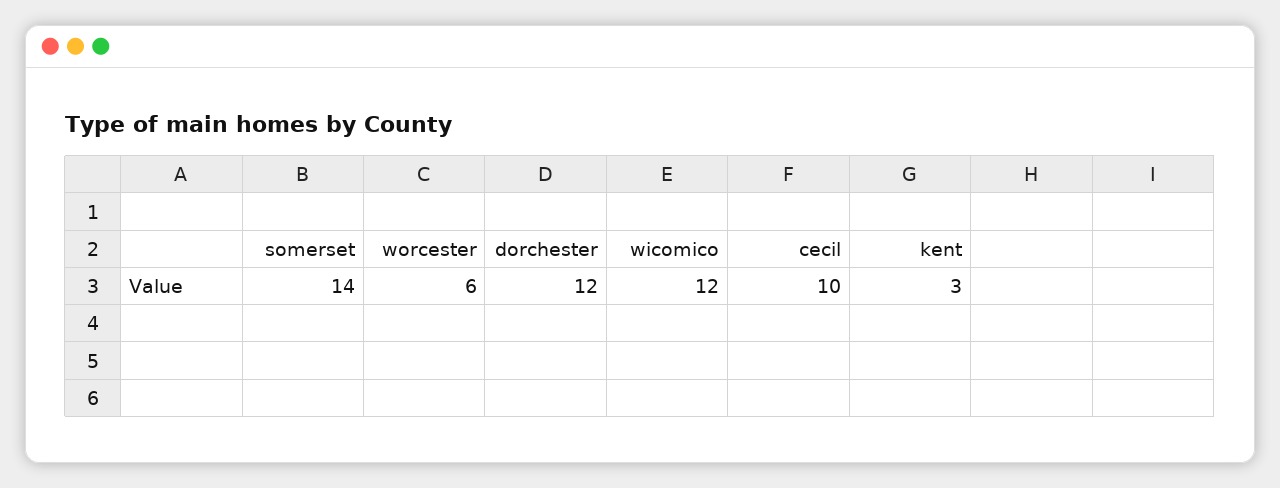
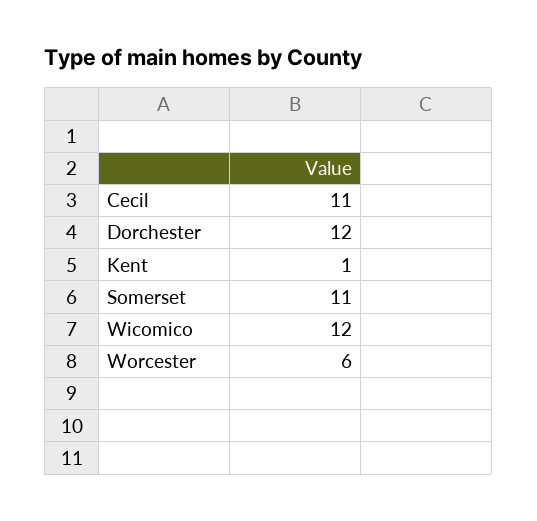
somerset: 14 -> 11
cecil: 10 -> 11
kent: 3 -> 1

